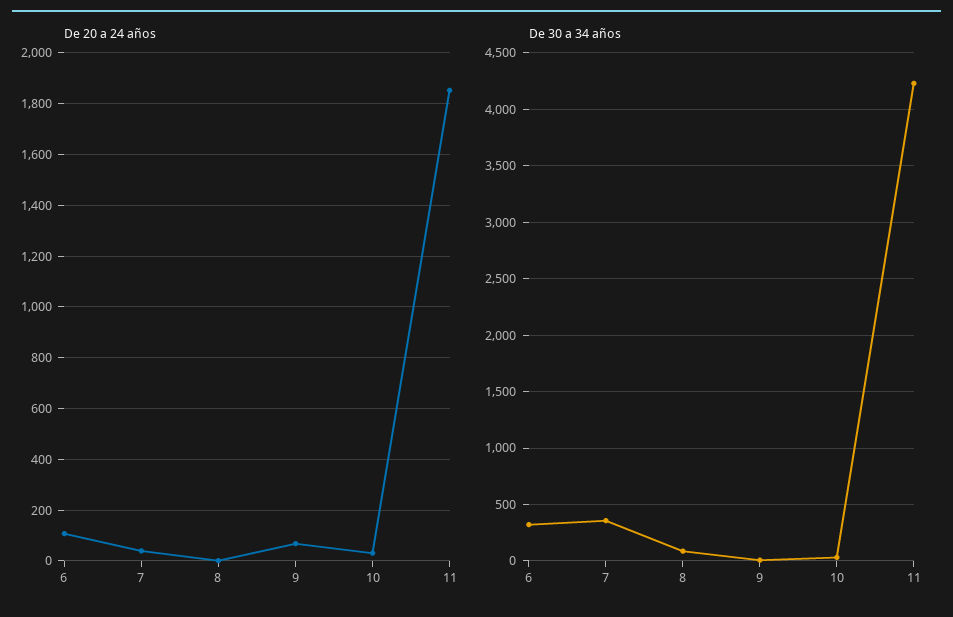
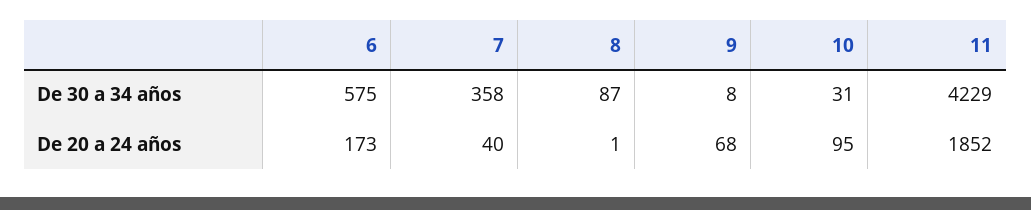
De 20 a 24 años, 6: 100 -> 173
De 20 a 24 años, 10: 25 -> 95
De 30 a 34 años, 6: 300 -> 575

